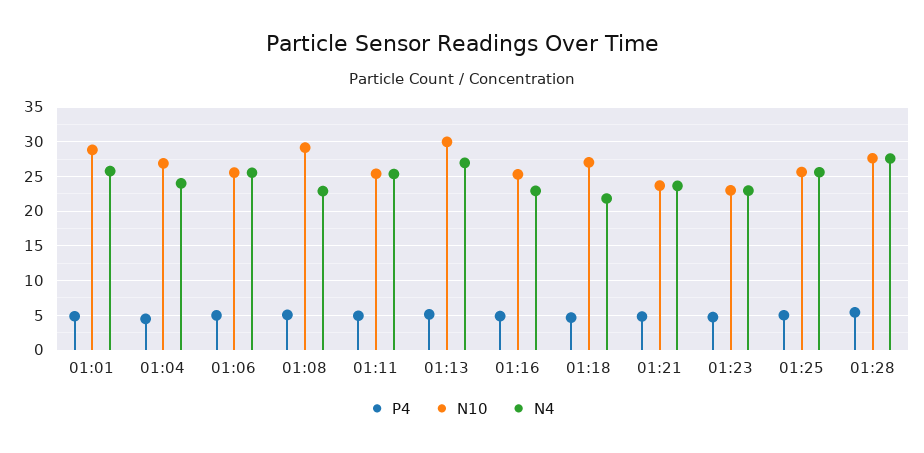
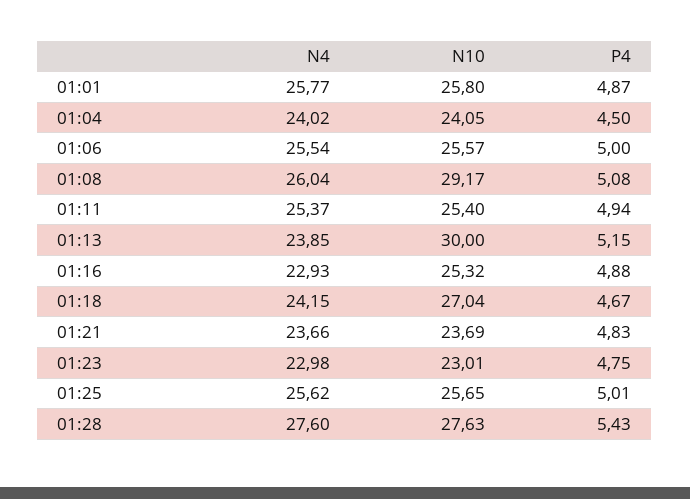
N10, 01:01: 29 -> 25.8
N10, 01:04: 27 -> 24.05
N4, 01:08: 23 -> 26.04
N4, 01:13: 27 -> 23.85
N4, 01:18: 22 -> 24.15

